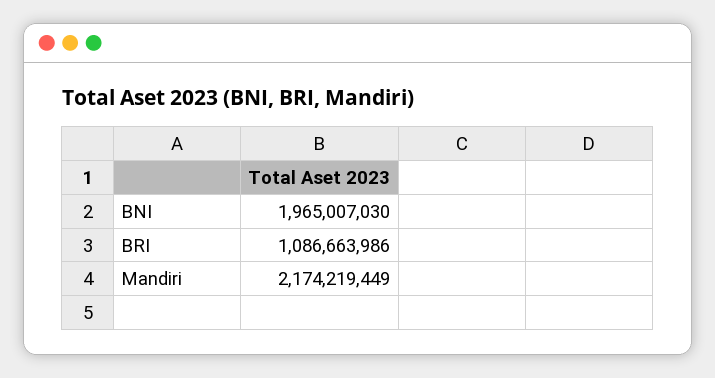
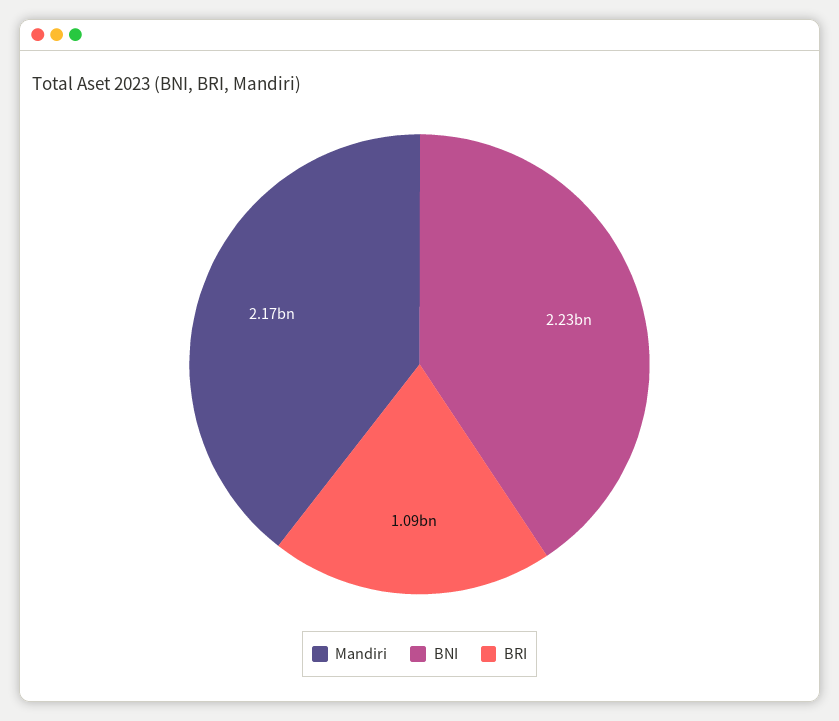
BNI: 1965007030 -> 2230000000

